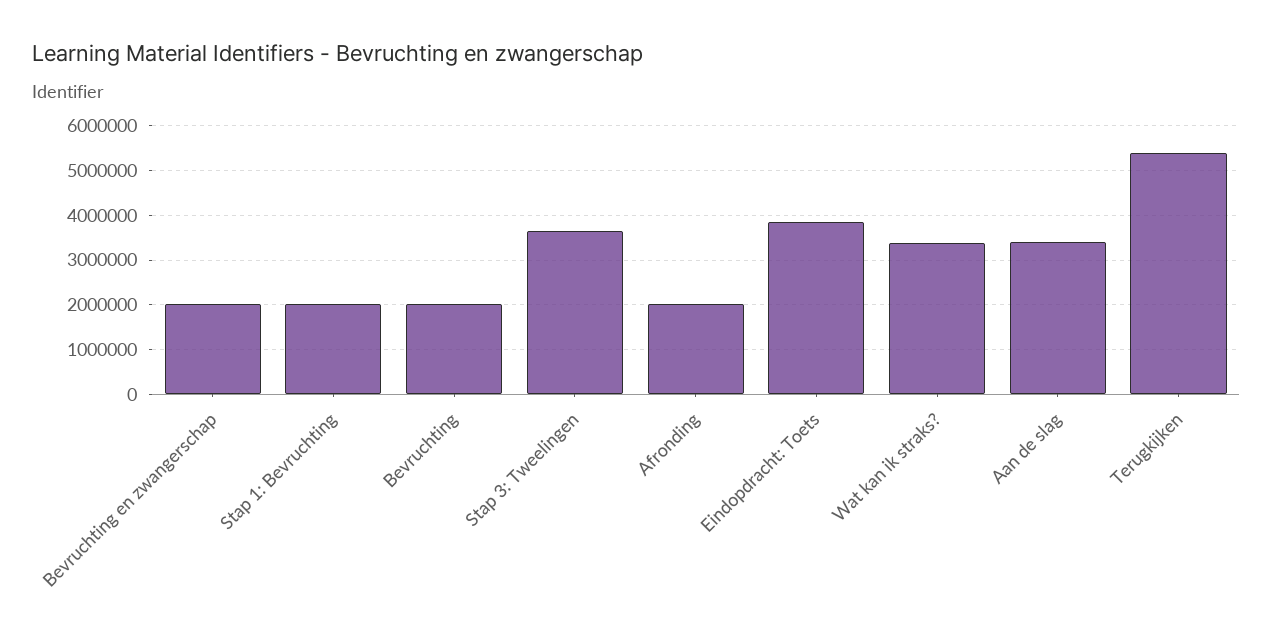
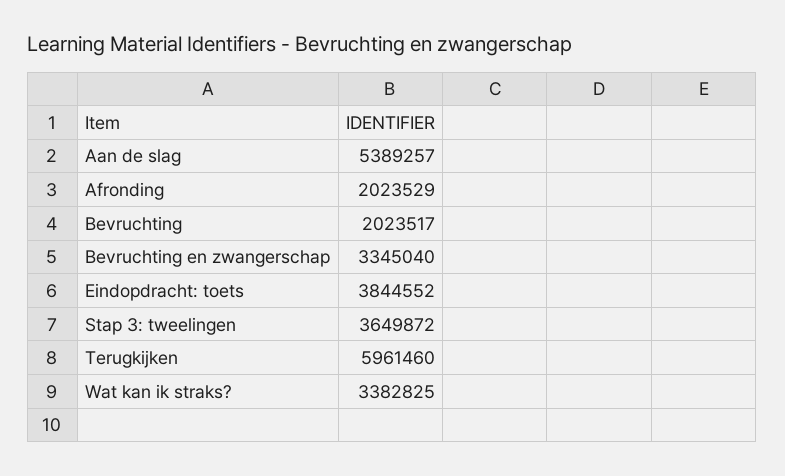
Bevruchting en zwangerschap: 2000000 -> 3345040
Stap 1: Bevruchting: 2000000 -> none
Aan de slag: 3400000 -> 5389257
Terugkijken: 5400000 -> 5961460

